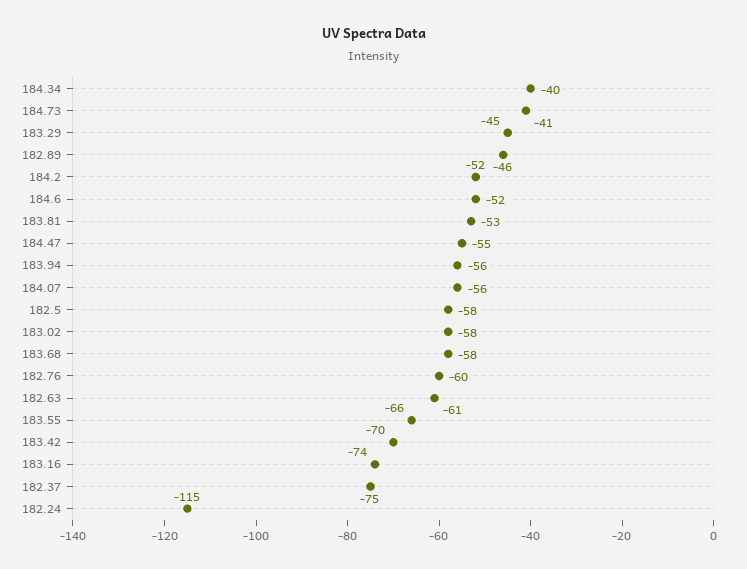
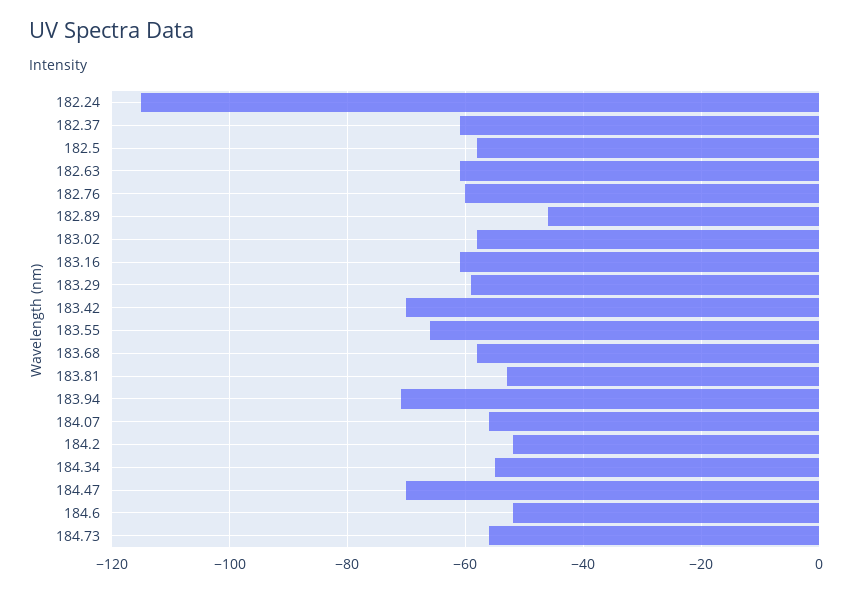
184.34: -40 -> -55
184.73: -41 -> -55
183.29: -45 -> -60
184.47: -55 -> -70
183.94: -56 -> -70
183.16: -74 -> -60
182.37: -75 -> -60

